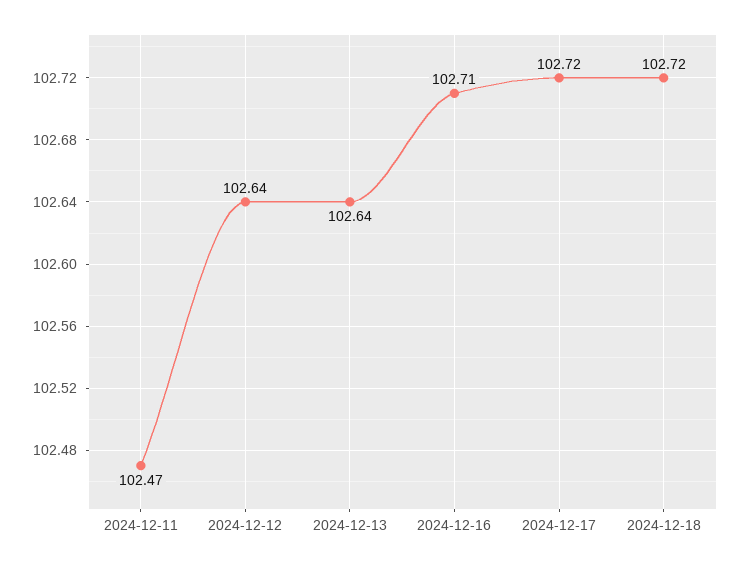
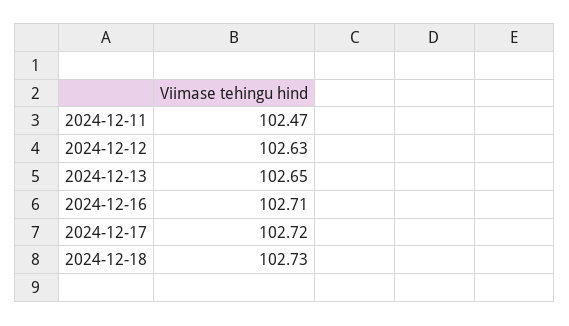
2024-12-12: 102.64 -> 102.63
2024-12-13: 102.64 -> 102.65
2024-12-18: 102.72 -> 102.73

